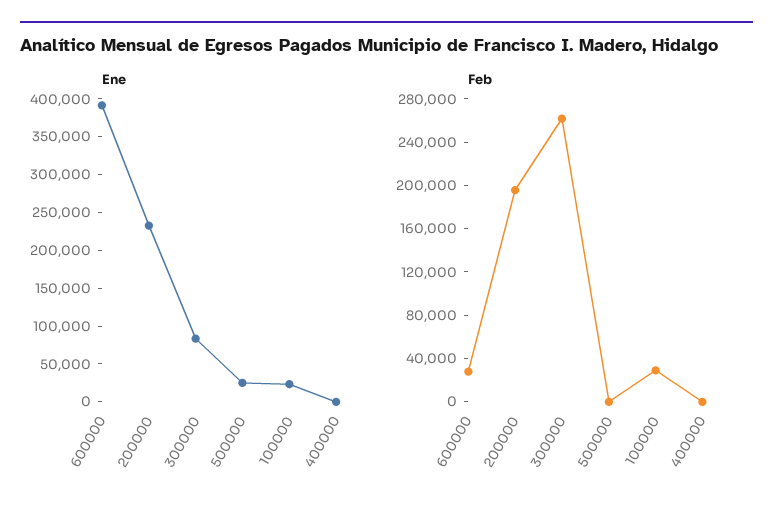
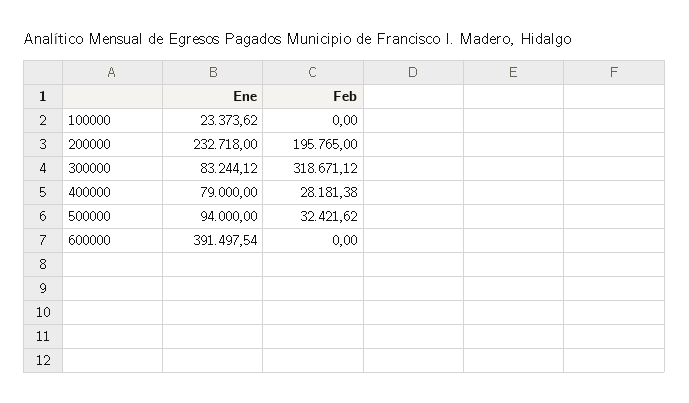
Ene, 500000: 25000 -> 94000
Ene, 400000: 0 -> 79000
Feb, 600000: 30000 -> 0
Feb, 300000: 260000 -> 318671.12
Feb, 500000: 0 -> 32421.62
Feb, 100000: 30000 -> 0
Feb, 400000: 0 -> 28181.38

